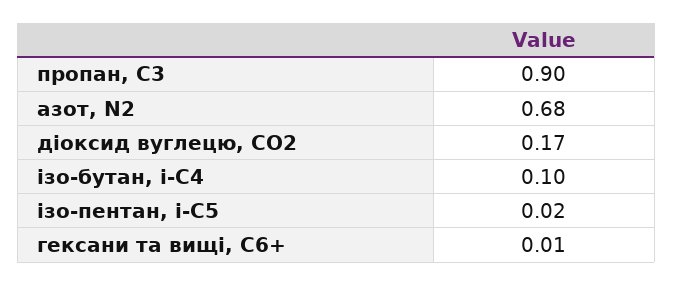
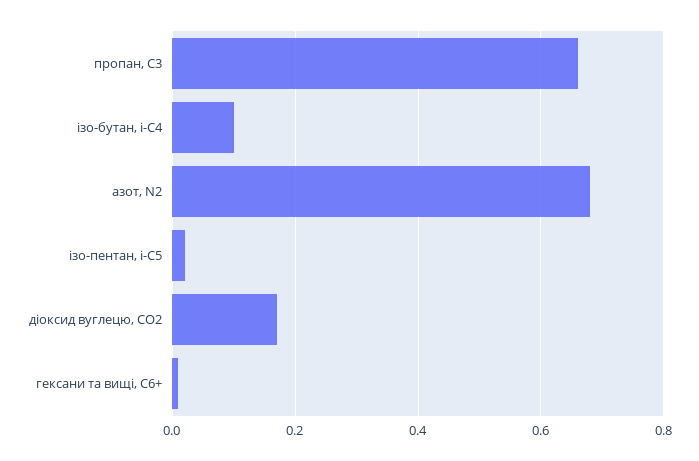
пропан, С3: 0.9 -> 0.65

